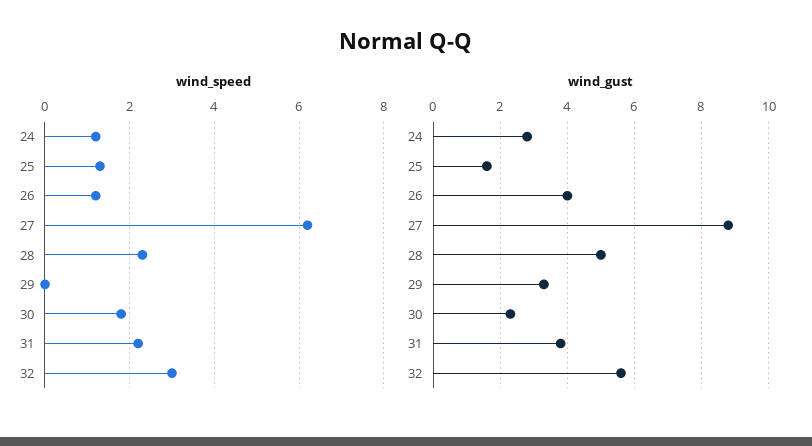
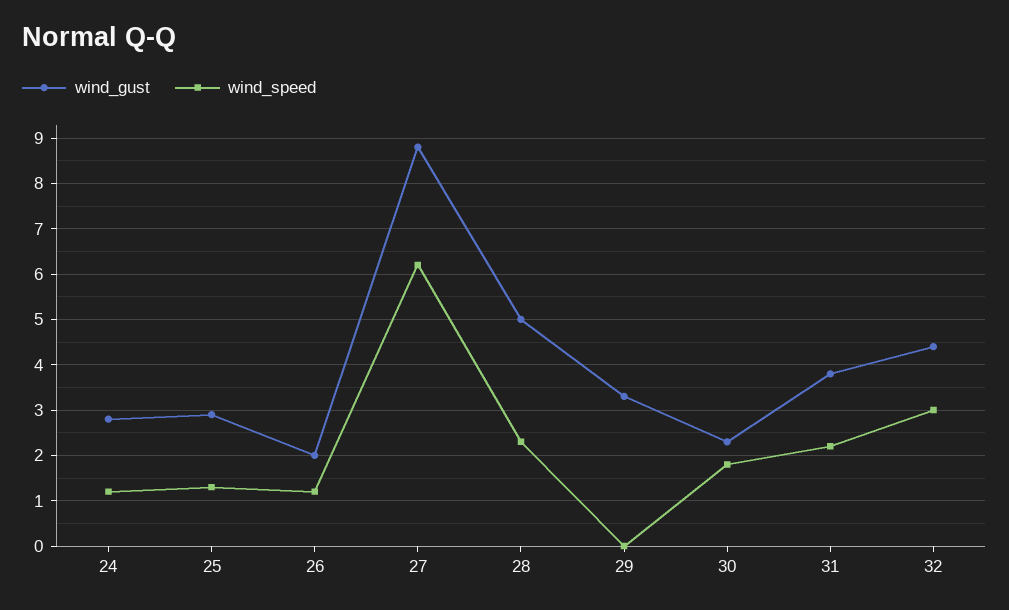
wind_gust, 25: 1.5 -> 3
wind_gust, 26: 4 -> 2
wind_gust, 32: 5.5 -> 4.5

